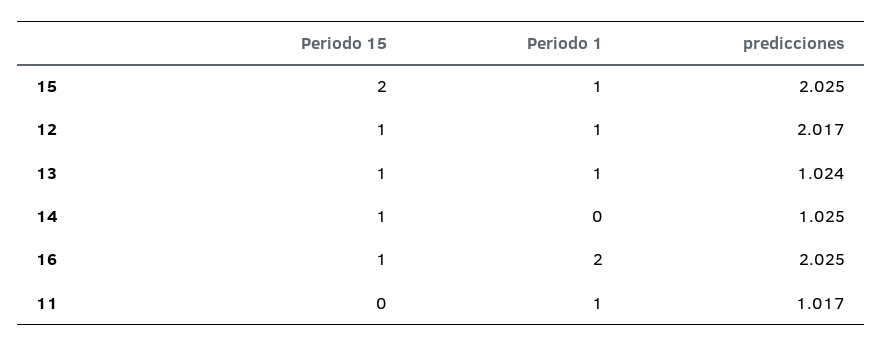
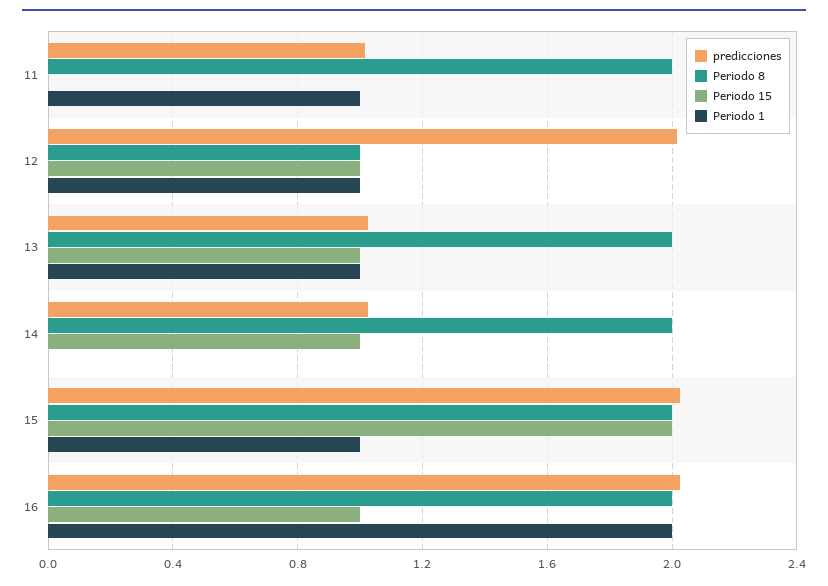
Periodo 8, 11: none -> 2
Periodo 8, 12: none -> 1
Periodo 8, 13: none -> 2
Periodo 8, 14: none -> 2
Periodo 8, 15: none -> 2
Periodo 8, 16: none -> 2

